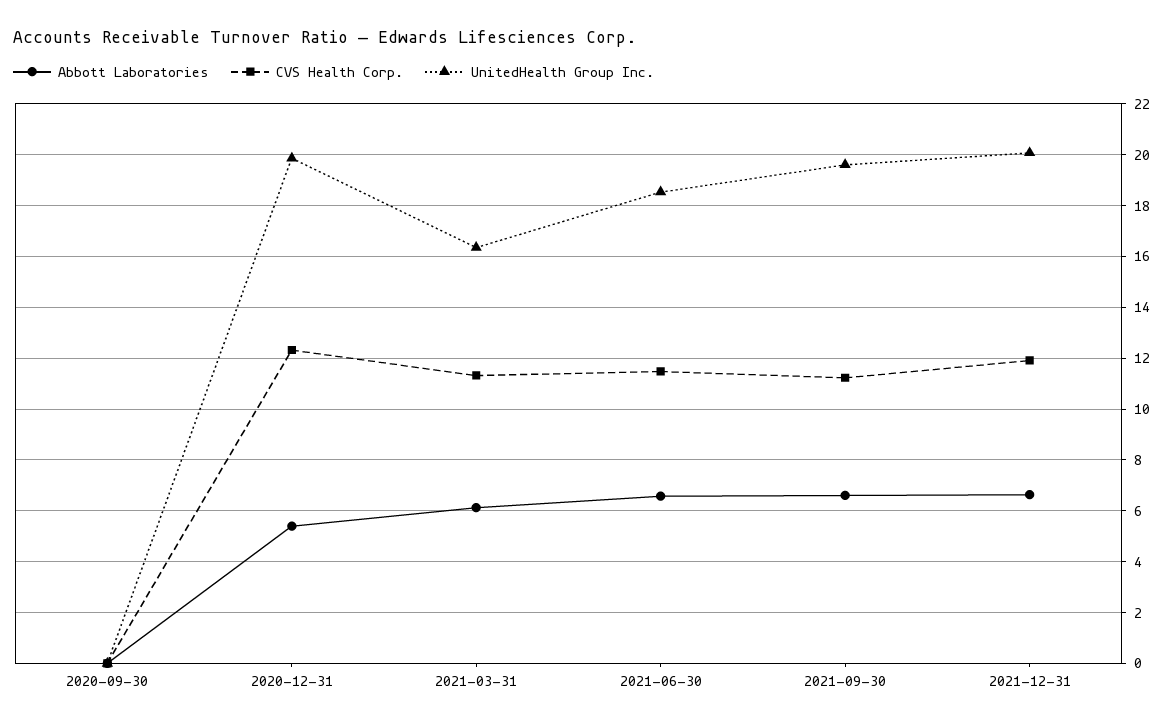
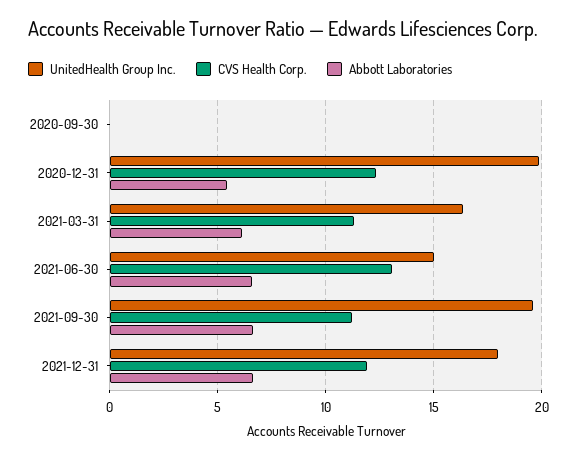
CVS Health Corp., 2021-06-30: 11.5 -> 13
UnitedHealth Group Inc., 2021-06-30: 18.5 -> 15
UnitedHealth Group Inc., 2021-12-31: 20 -> 18

